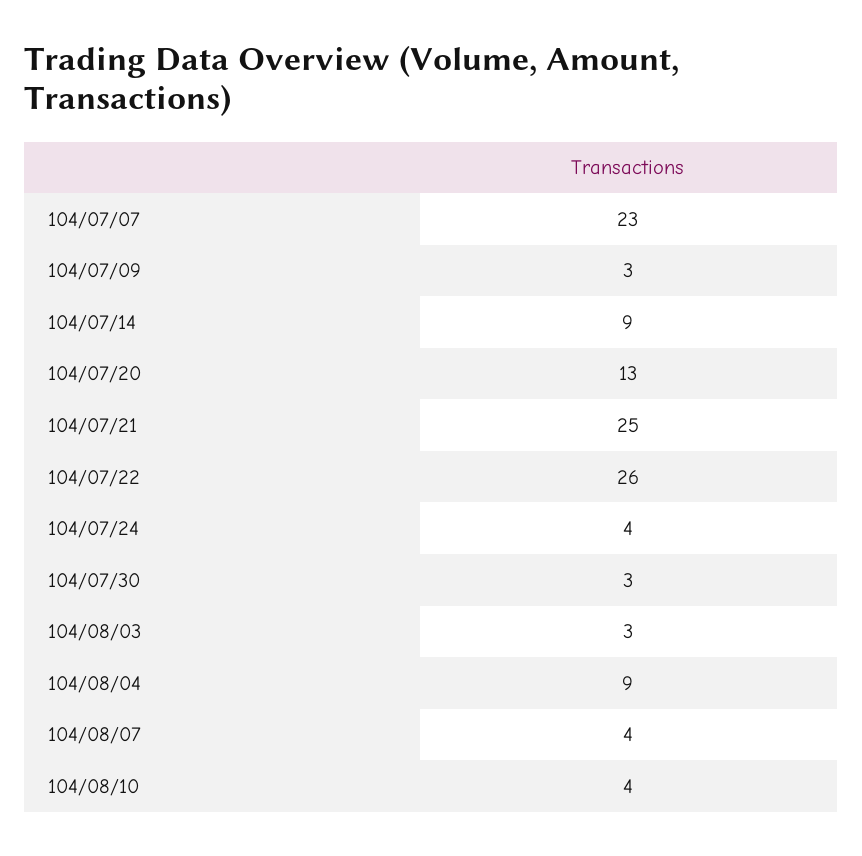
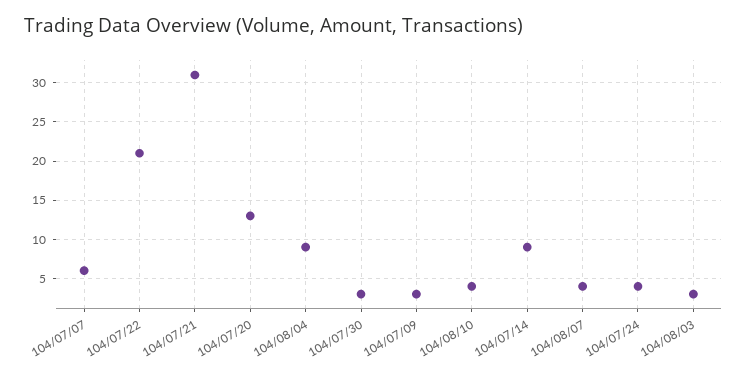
104/07/07: 23 -> 6
104/07/21: 25 -> 31
104/07/22: 26 -> 21

